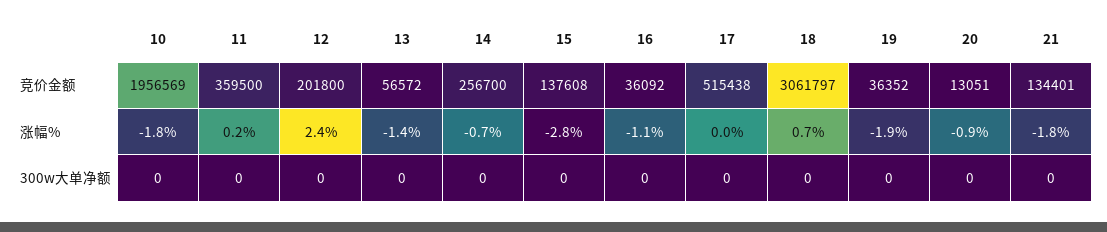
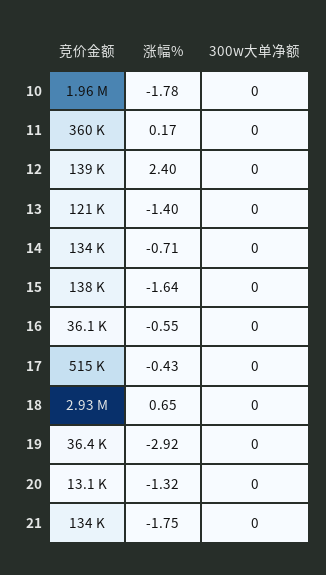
12, 竞价金额: 201800 -> 139000
13, 竞价金额: 56572 -> 121000
14, 竞价金额: 256700 -> 134000
18, 竞价金额: 3061797 -> 2930000
15, 涨幅%: -2.8 -> -1.64
16, 涨幅%: -1.1 -> -0.55
17, 涨幅%: 0 -> -0.43
19, 涨幅%: -1.9 -> -2.92
20, 涨幅%: -0.9 -> -1.32

